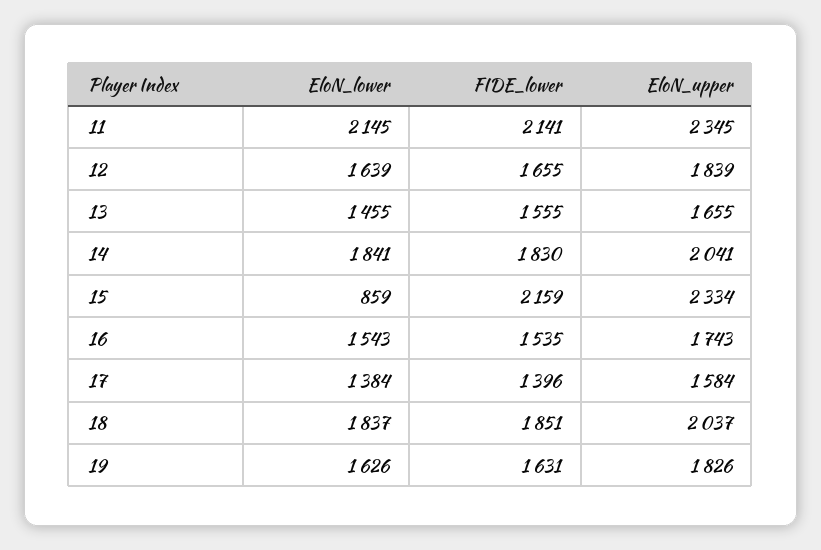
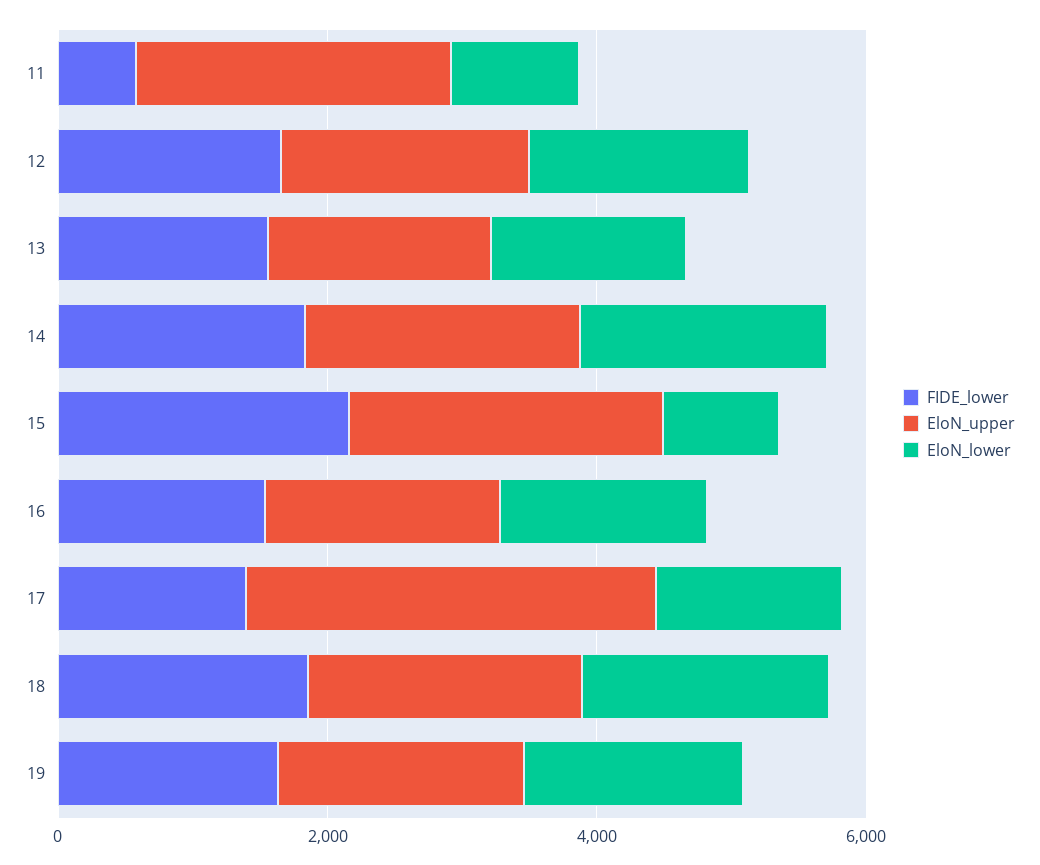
EloN_lower, 11: 2145 -> 1000
FIDE_lower, 11: 2141 -> 500
EloN_upper, 17: 1584 -> 3000

